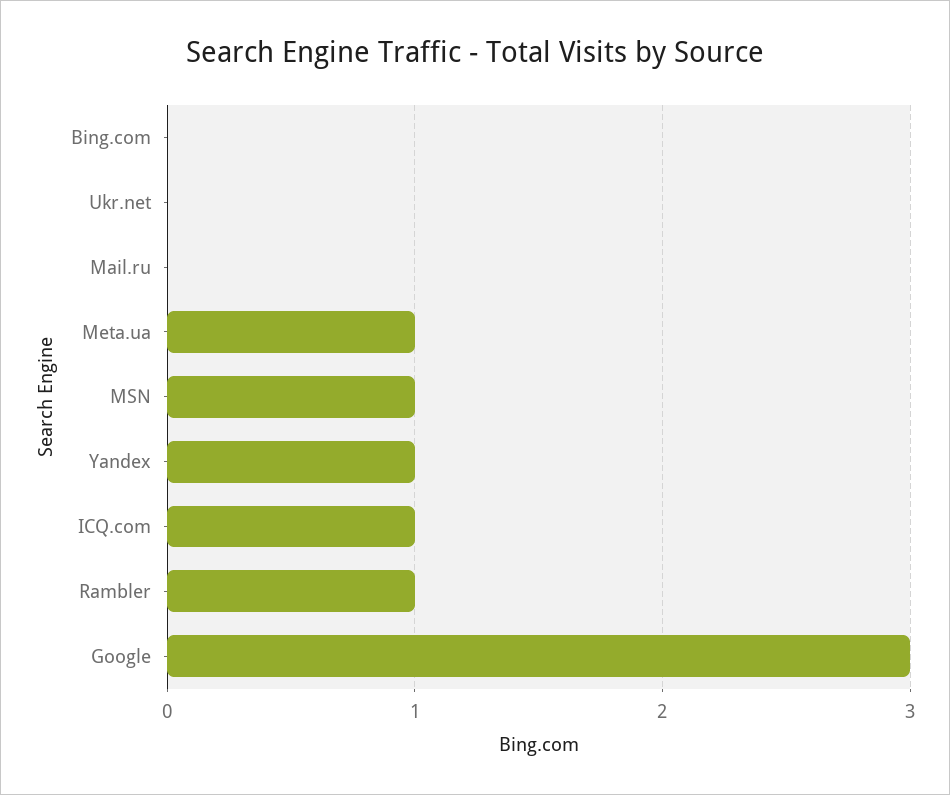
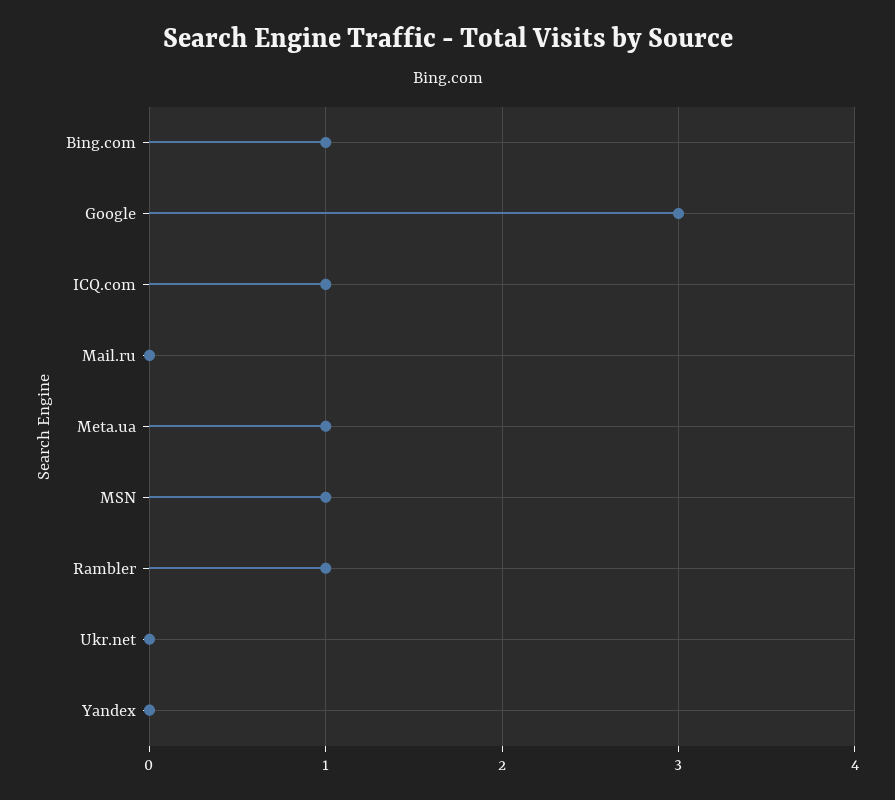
Bing.com: 0 -> 1
Yandex: 1 -> 0

